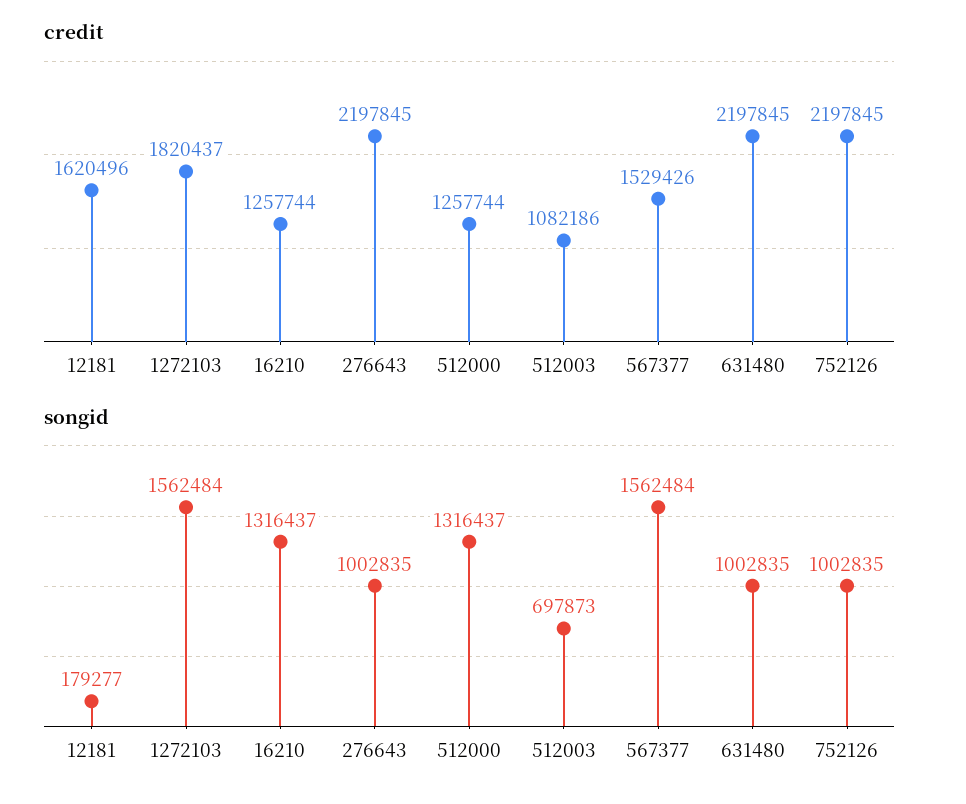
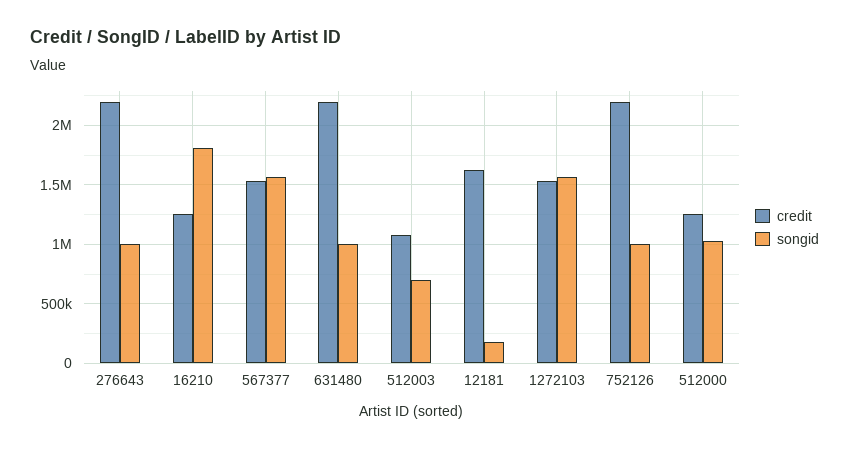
credit, 1272103: 1820437 -> 1500000
songid, 16210: 1316437 -> 1800000
songid, 512000: 1316437 -> 1000000

